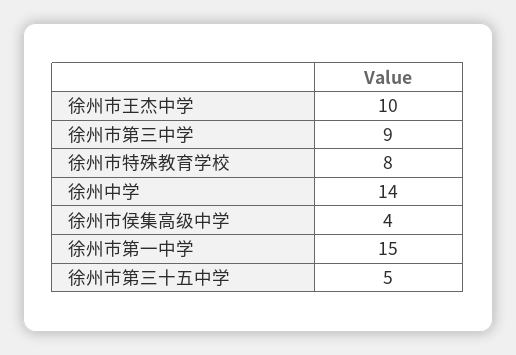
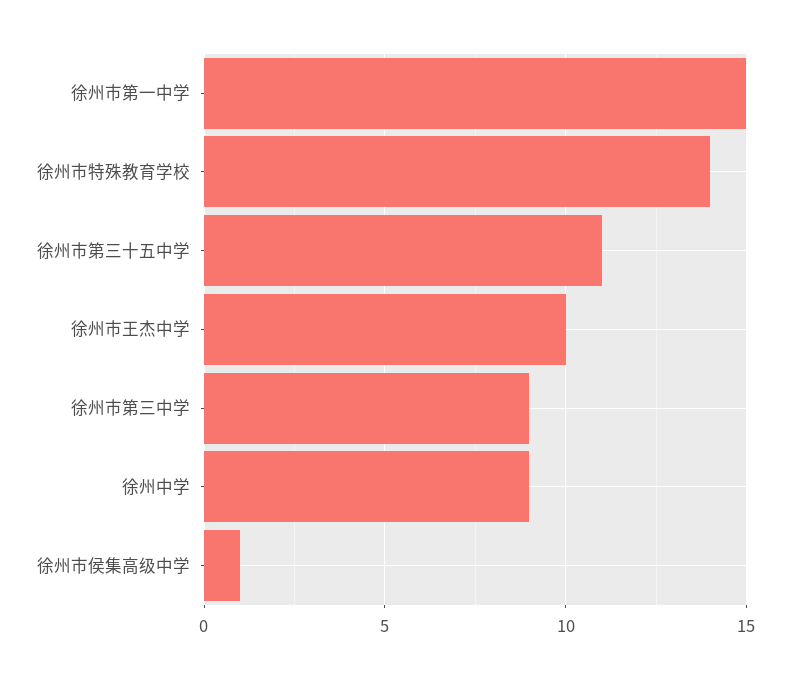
徐州市特殊教育学校: 8 -> 14
徐州中学: 14 -> 9
徐州市侯集高级中学: 4 -> 1
徐州市第三十五中学: 5 -> 11

